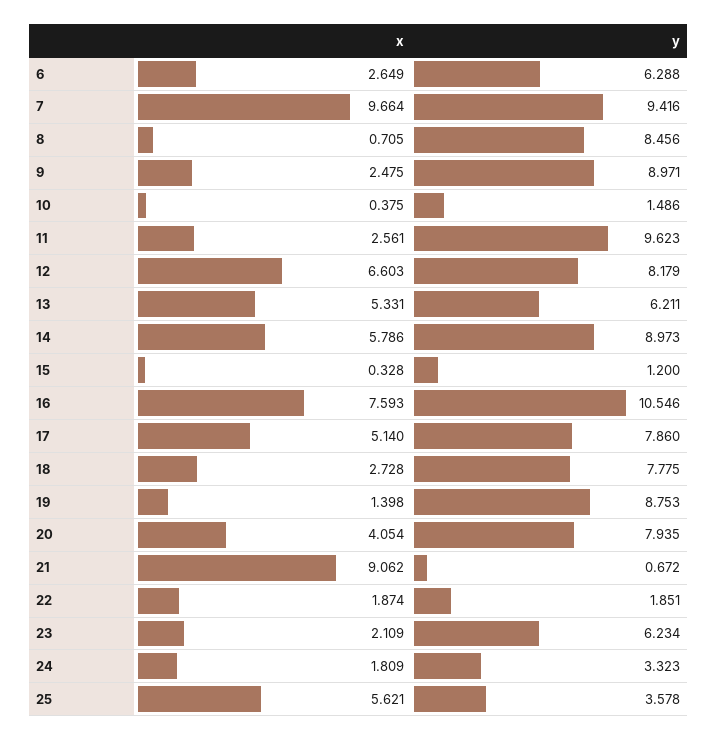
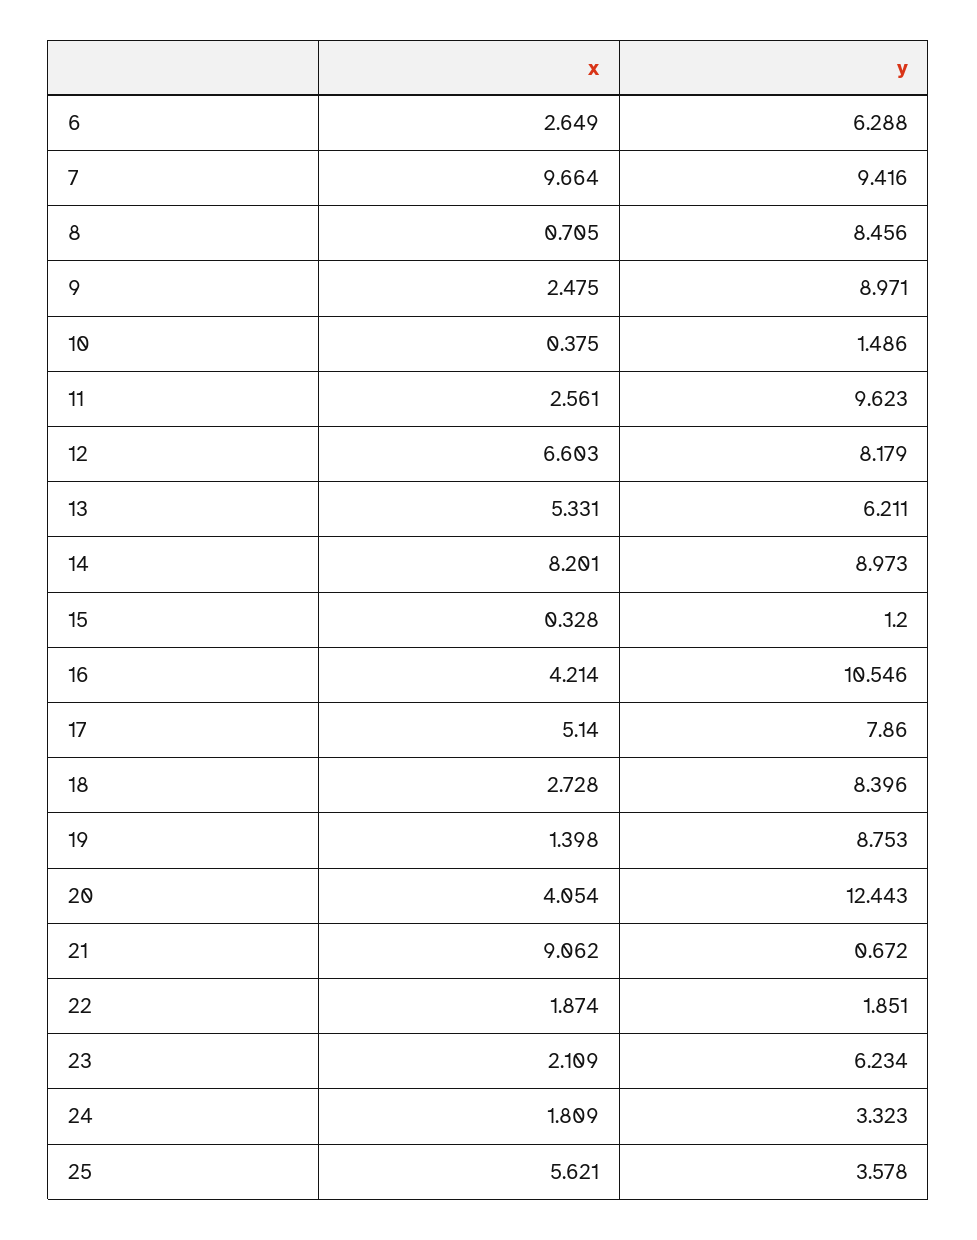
x, 14: 5.786 -> 8.201
x, 16: 7.593 -> 4.214
y, 18: 7.775 -> 8.396
y, 20: 7.935 -> 12.443

